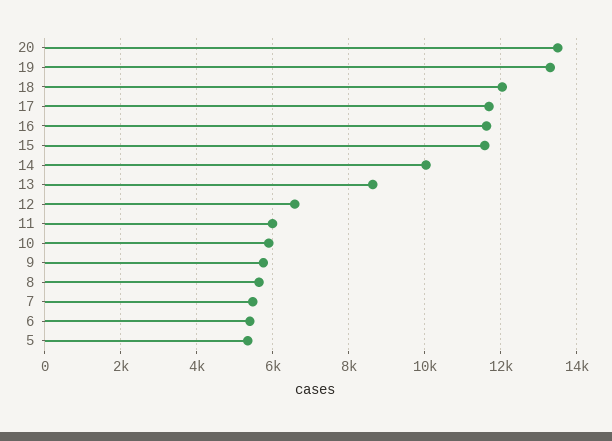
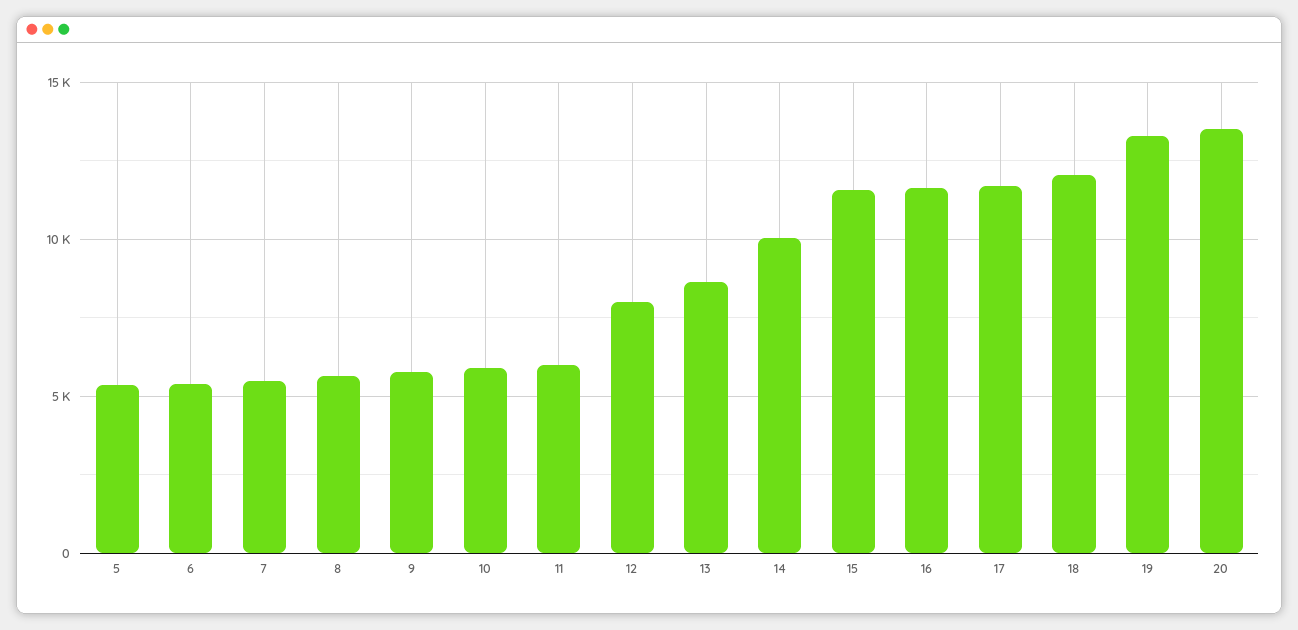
12: 6600 -> 8000

